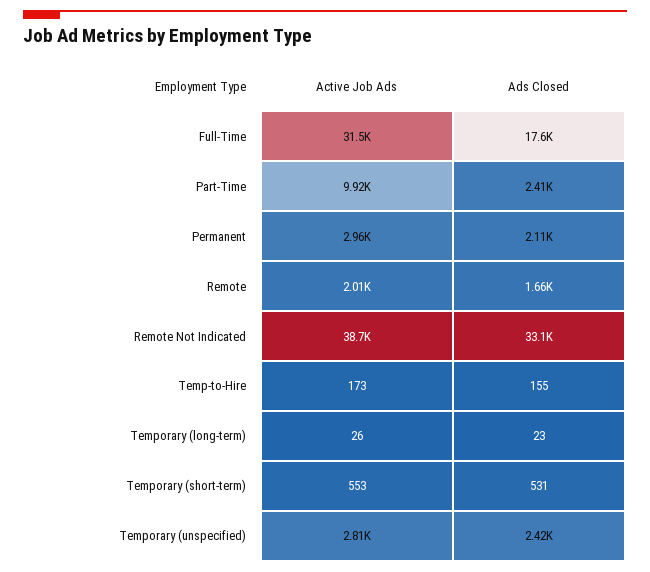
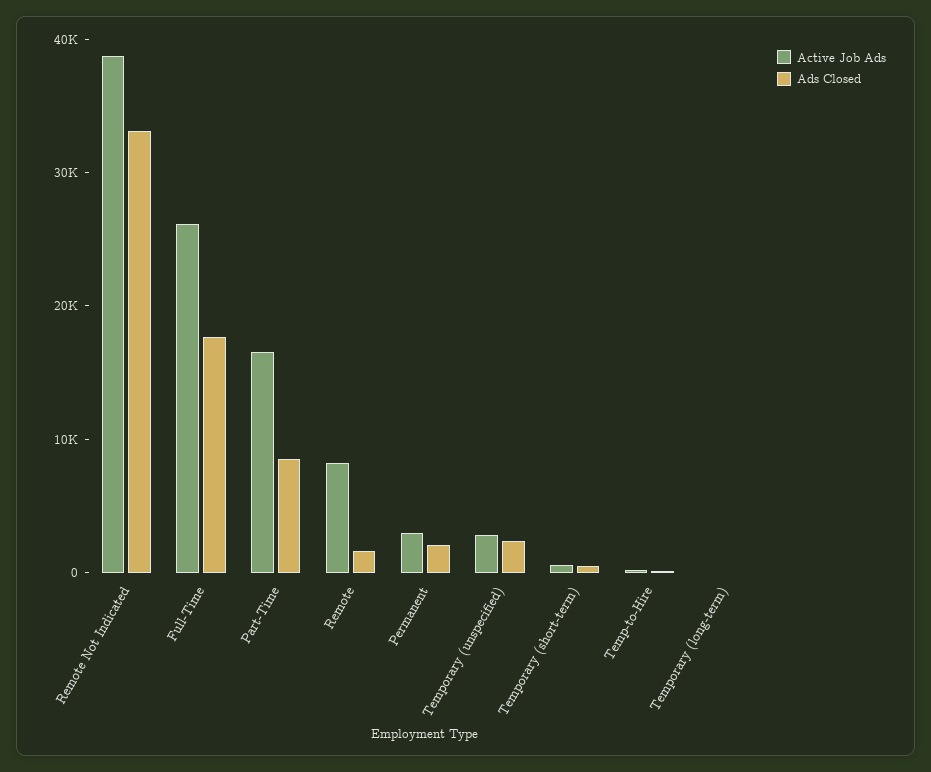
Active Job Ads, Full-Time: 31500 -> 26000
Active Job Ads, Part-Time: 9920 -> 16000
Ads Closed, Part-Time: 2410 -> 8000
Active Job Ads, Remote: 2010 -> 8000

